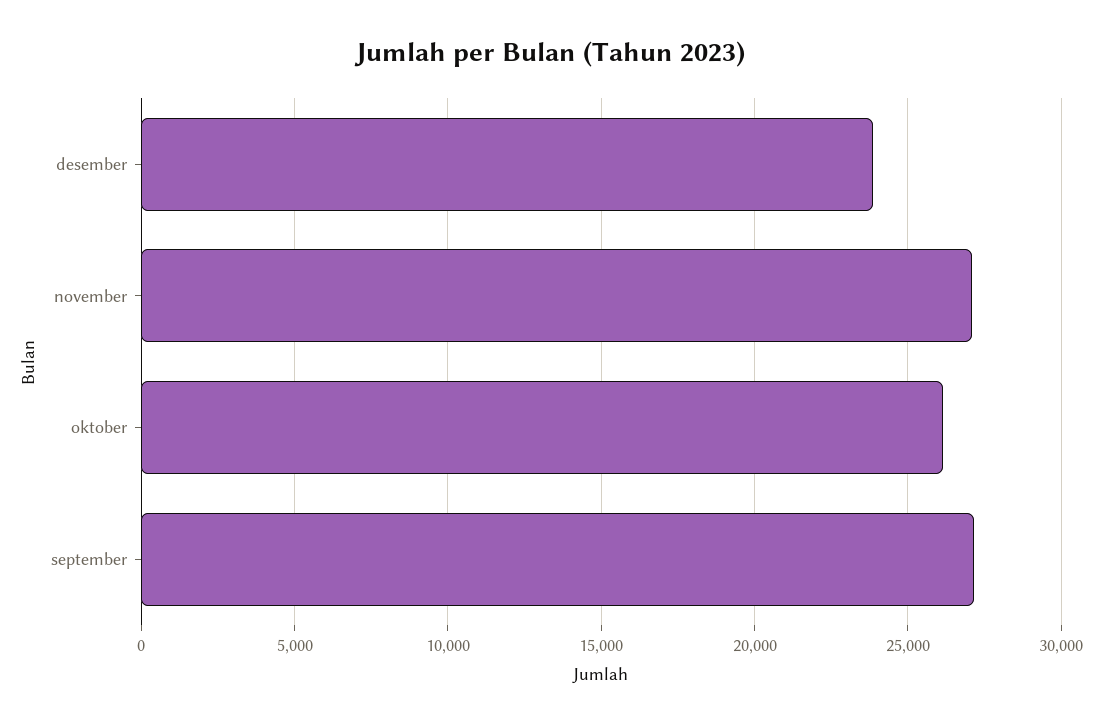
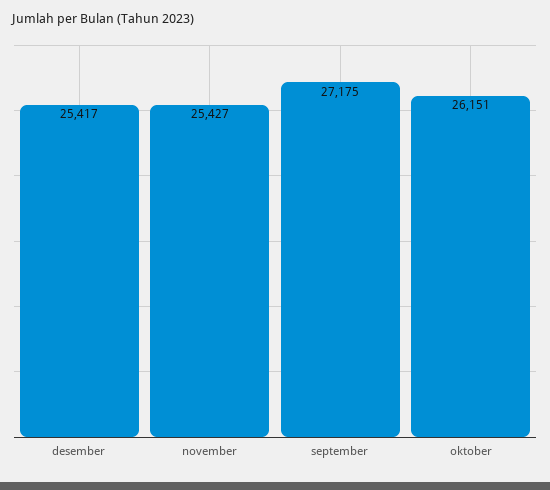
desember: 24000 -> 25417
november: 27000 -> 25427

